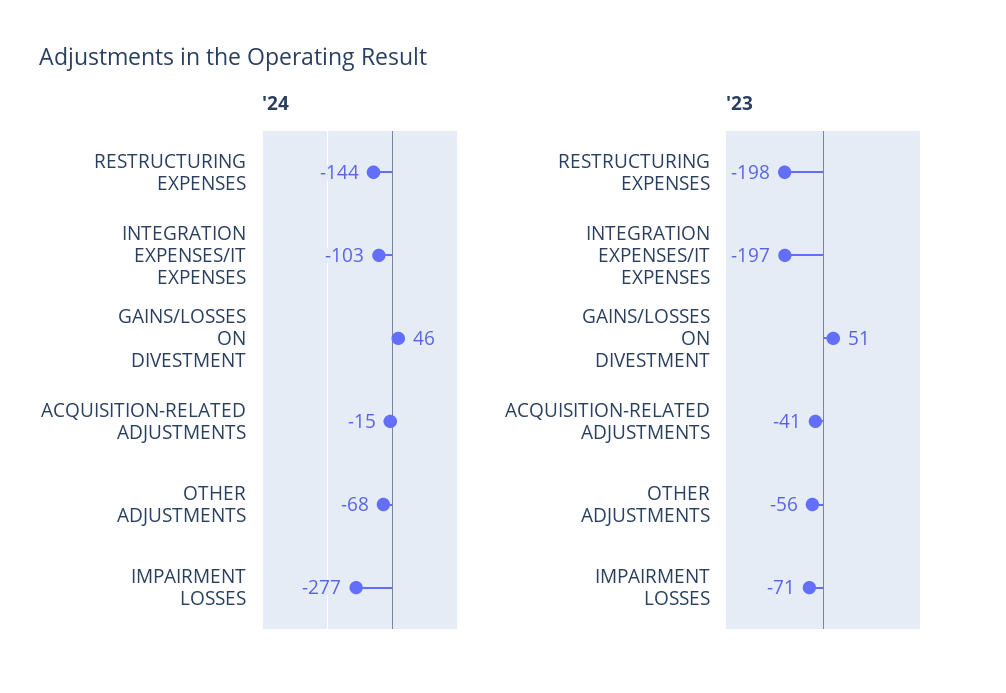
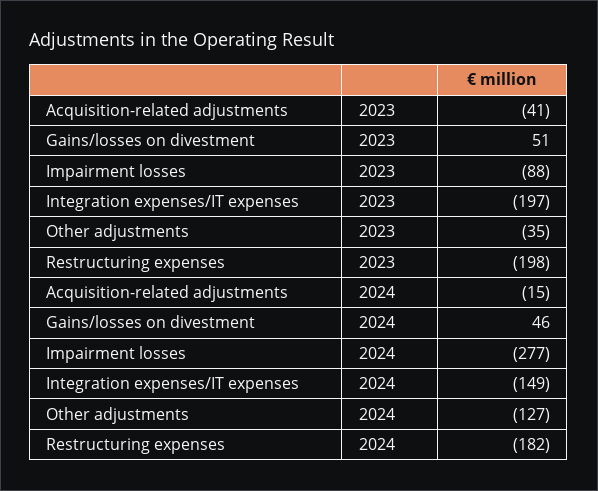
'24, RESTRUCTURING EXPENSES: -144 -> -182
'24, INTEGRATION EXPENSES/IT EXPENSES: -103 -> -149
'24, OTHER ADJUSTMENTS: -68 -> -127
'23, OTHER ADJUSTMENTS: -56 -> -35
'23, IMPAIRMENT LOSSES: -71 -> -88

